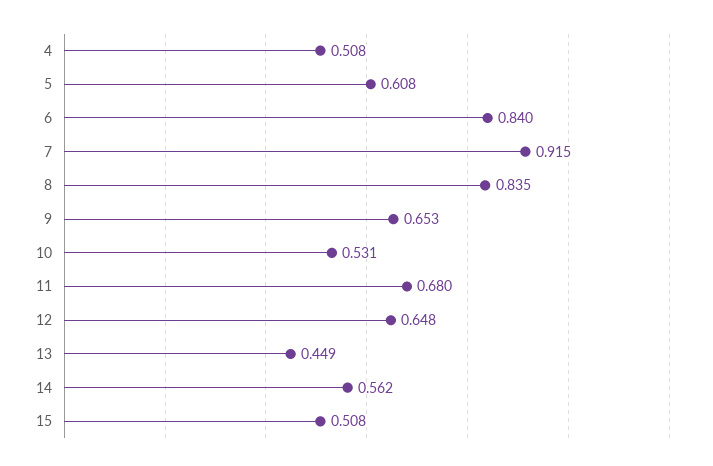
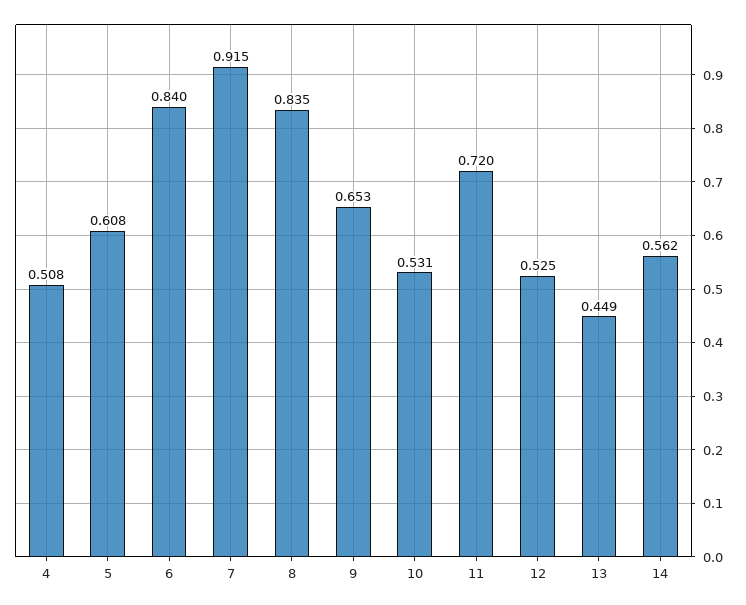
11: 0.68 -> 0.72
12: 0.648 -> 0.525
15: 0.508 -> none

